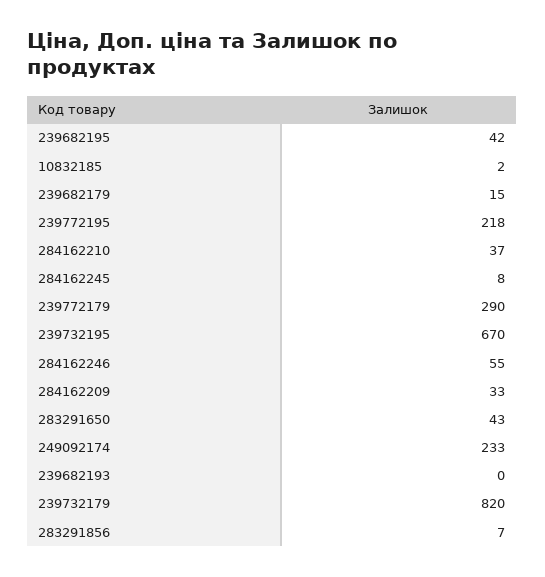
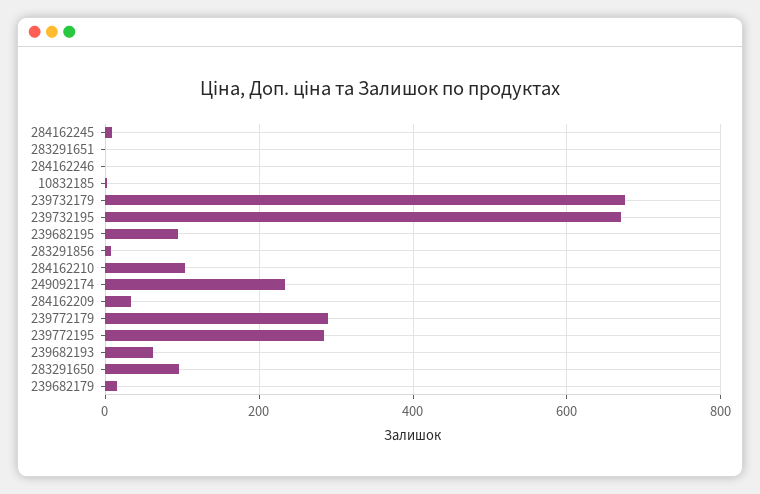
239682195: 42 -> 100
239772195: 218 -> 280
284162210: 37 -> 100
284162246: 55 -> 0
283291650: 43 -> 100
239682193: 0 -> 60
239732179: 820 -> 680
283291651: none -> 0

